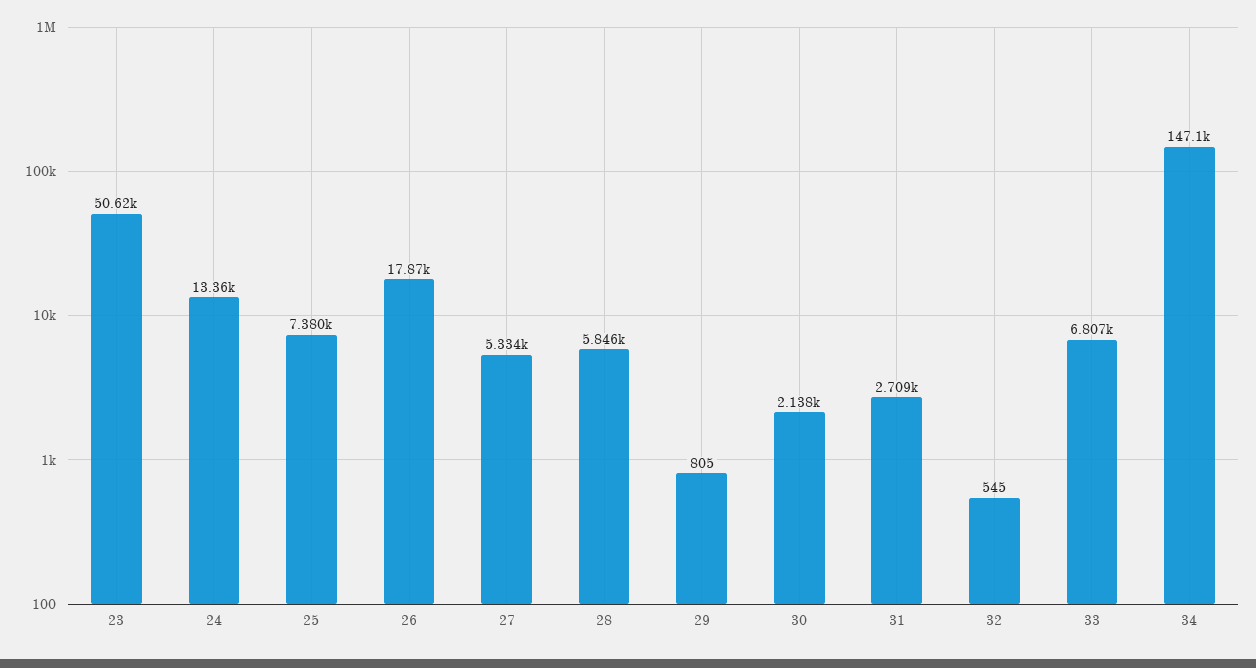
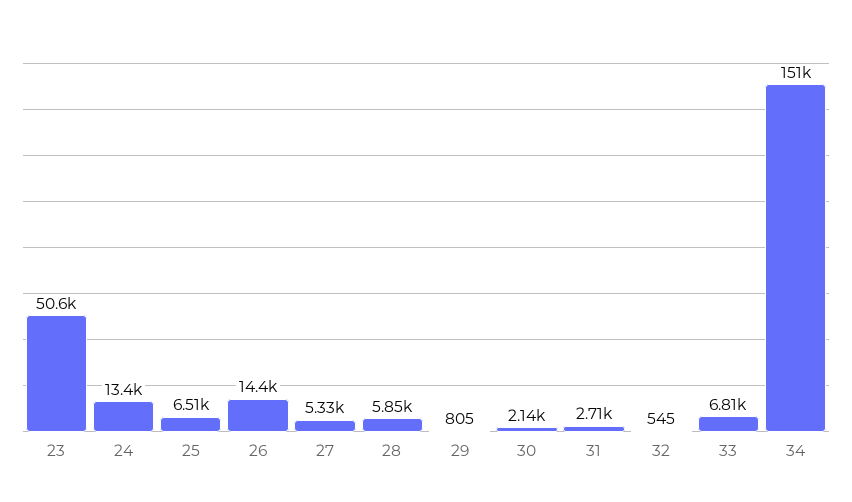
25: 7380 -> 6510
26: 17870 -> 14400
34: 147100 -> 151000

